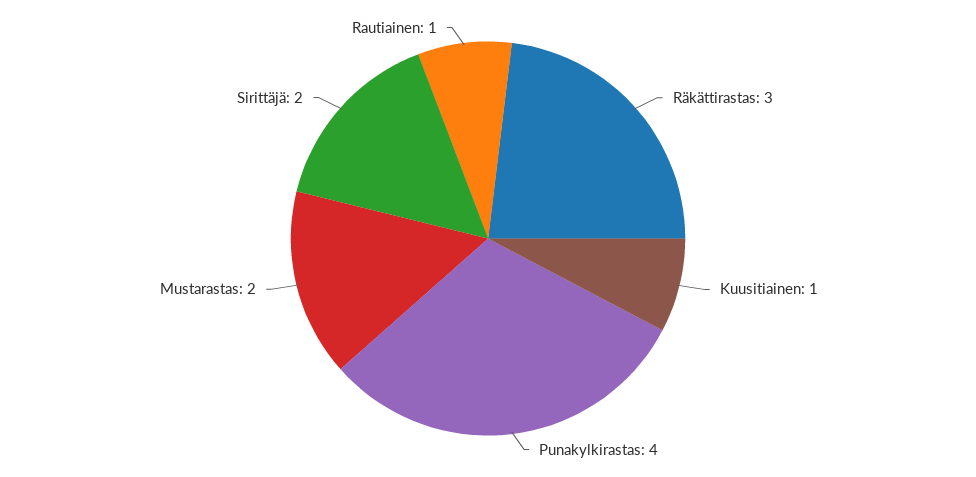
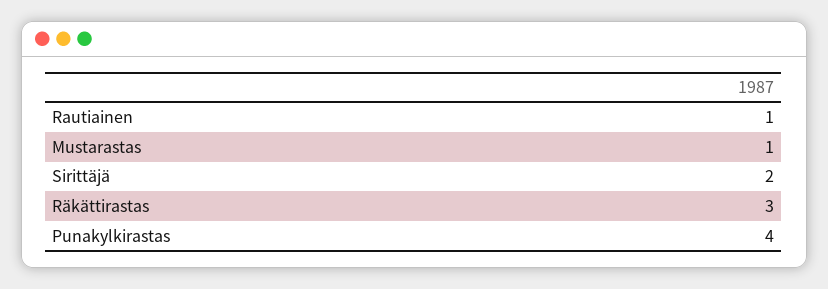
Kuusitiainen: 1 -> none
Mustarastas: 2 -> 1

